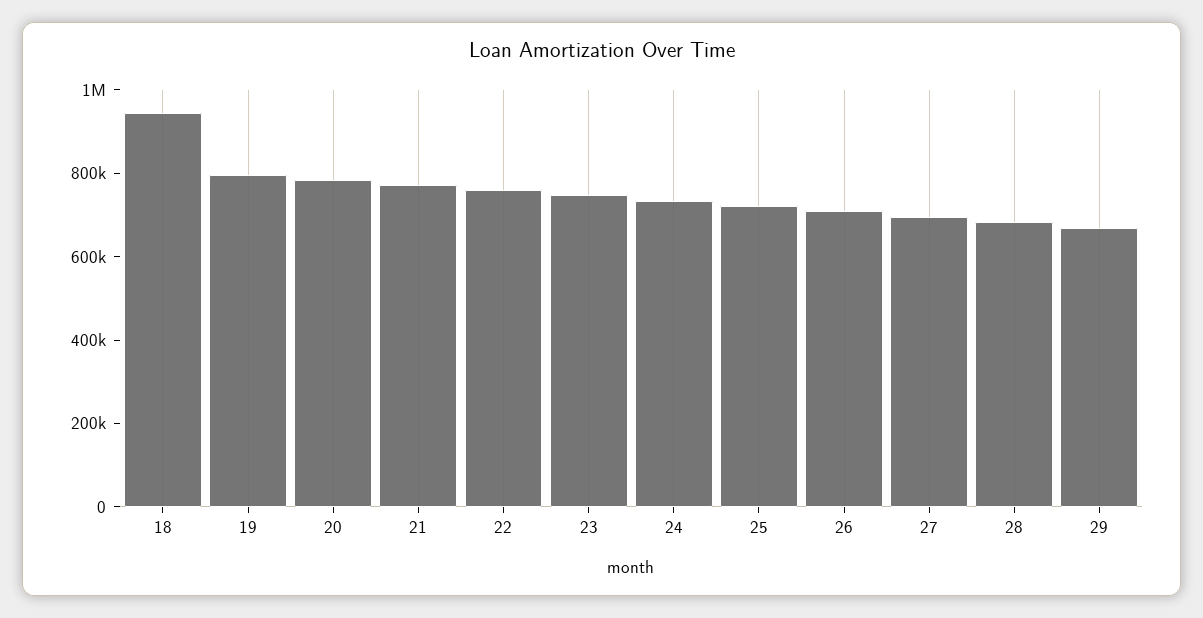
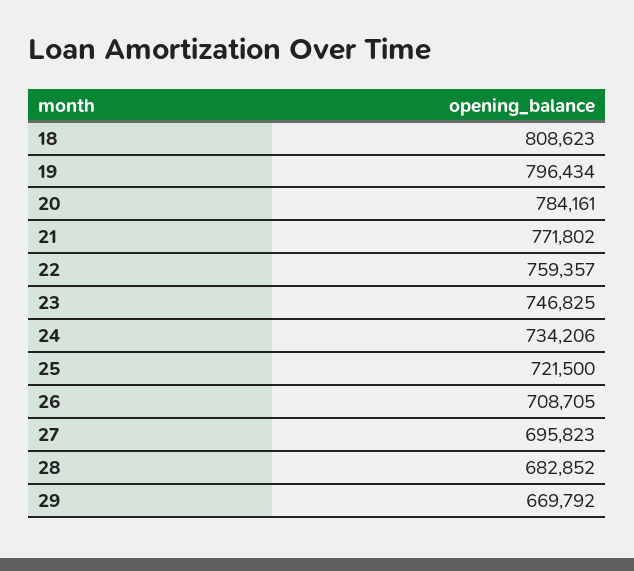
18: 950000 -> 808623

